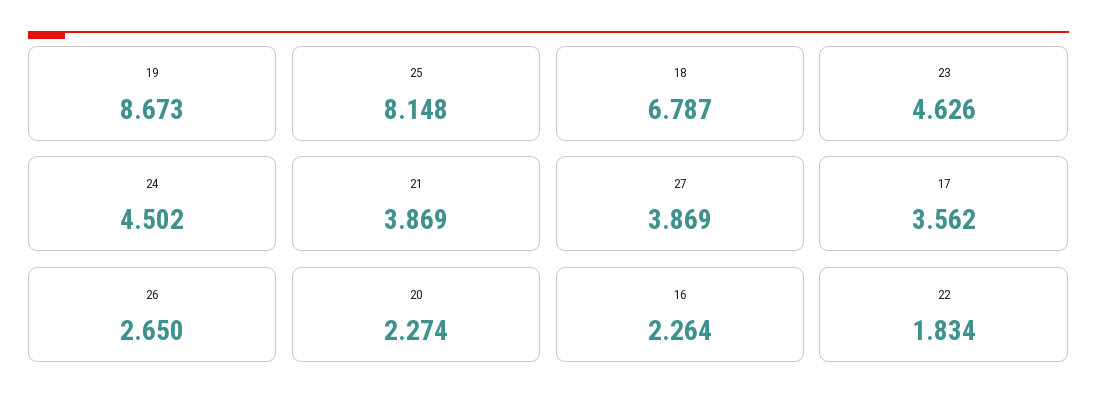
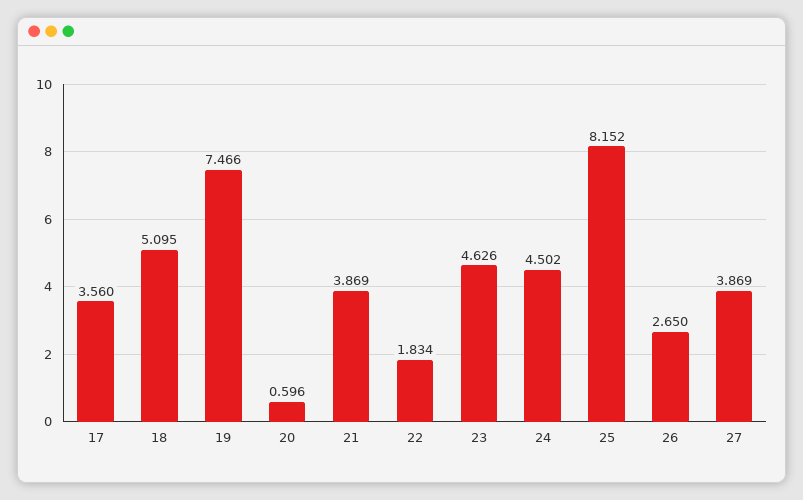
19: 8.673 -> 7.466
25: 8.148 -> 8.152
18: 6.787 -> 5.095
17: 3.562 -> 3.56
20: 2.274 -> 0.596
16: 2.264 -> none

